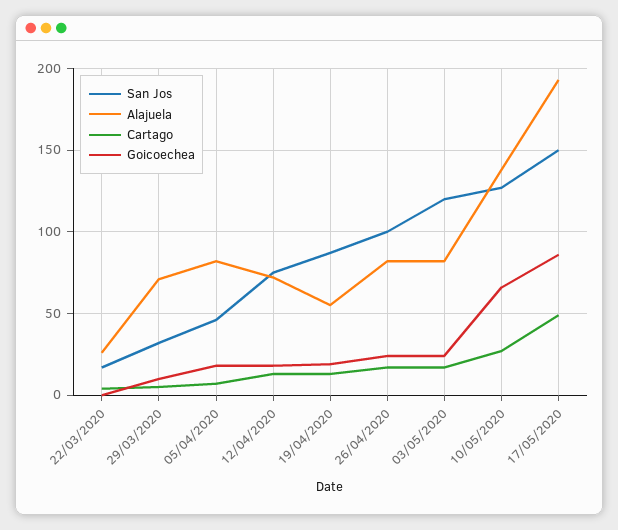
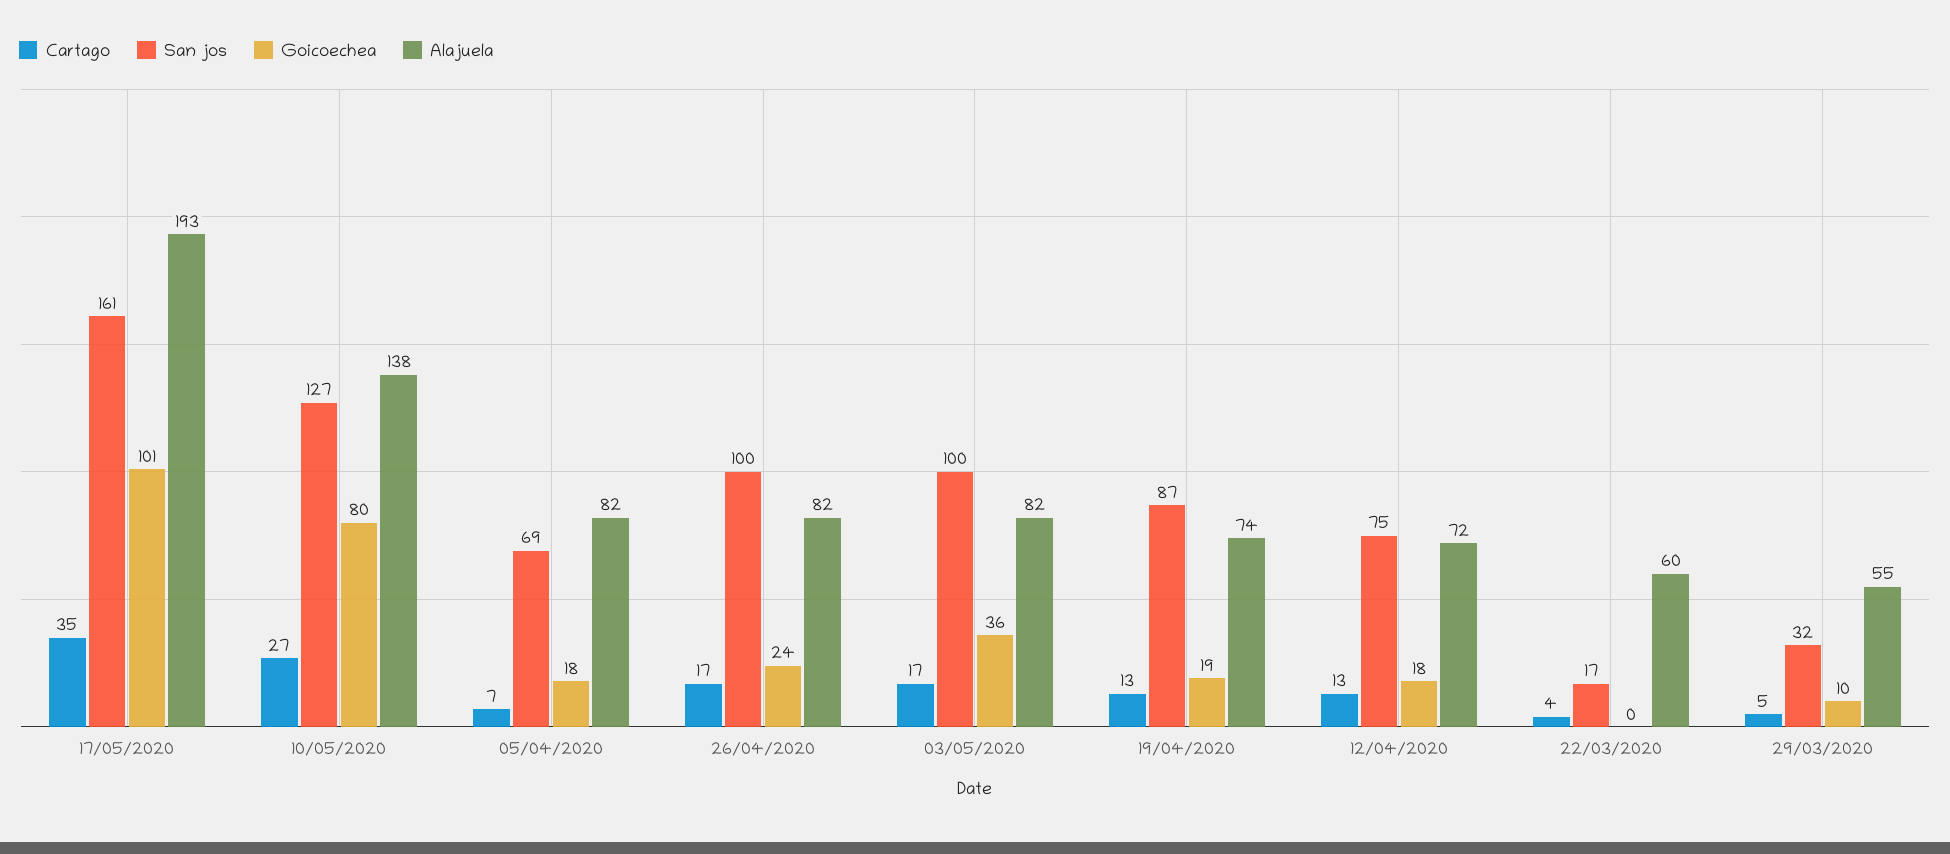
Alajuela, 22/03/2020: 25 -> 60
Alajuela, 29/03/2020: 70 -> 55
San Jos, 05/04/2020: 45 -> 69
Alajuela, 19/04/2020: 55 -> 74
San Jos, 03/05/2020: 120 -> 100
Goicoechea, 03/05/2020: 25 -> 36
Goicoechea, 10/05/2020: 65 -> 80
San Jos, 17/05/2020: 150 -> 161
Cartago, 17/05/2020: 50 -> 35
Goicoechea, 17/05/2020: 85 -> 101

